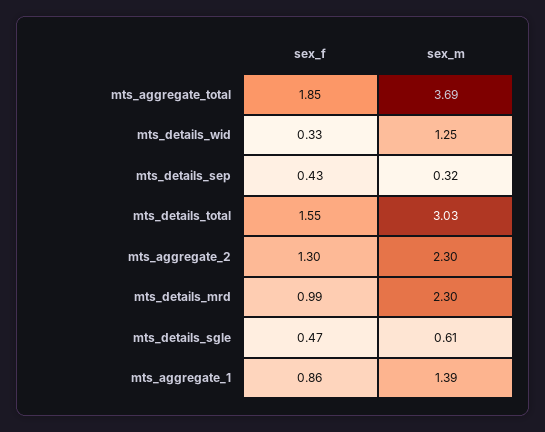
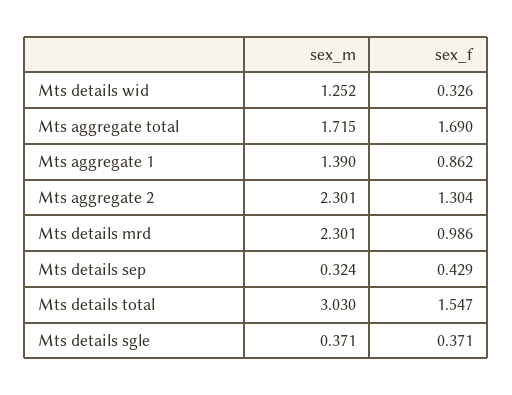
sex_f, mts_aggregate_total: 1.85 -> 1.69
sex_m, mts_aggregate_total: 3.69 -> 1.715
sex_f, mts_details_sgle: 0.47 -> 0.371
sex_m, mts_details_sgle: 0.61 -> 0.371

